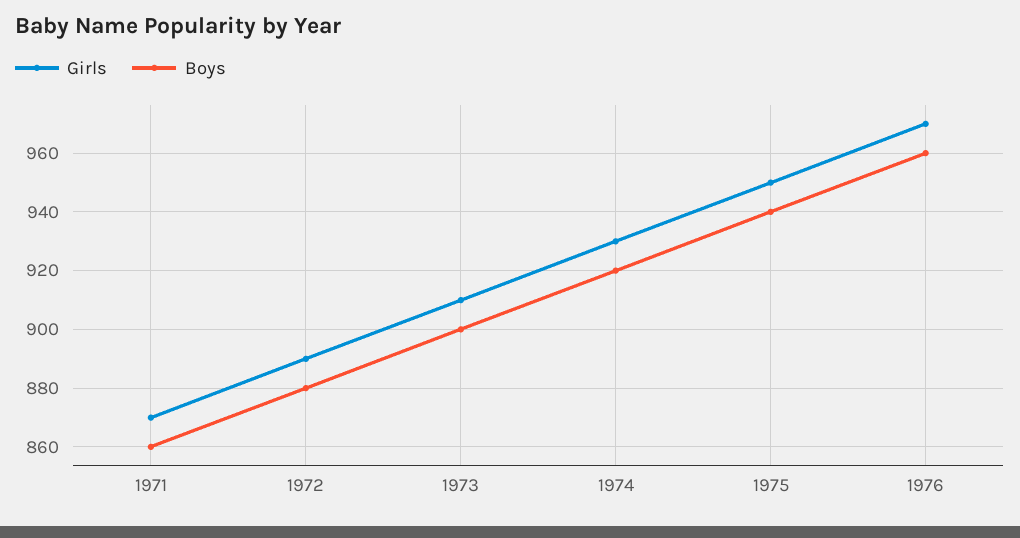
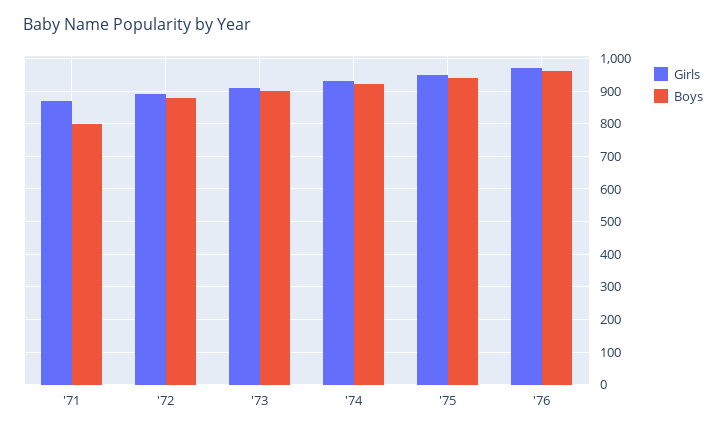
Boys, 1971: 860 -> 800

